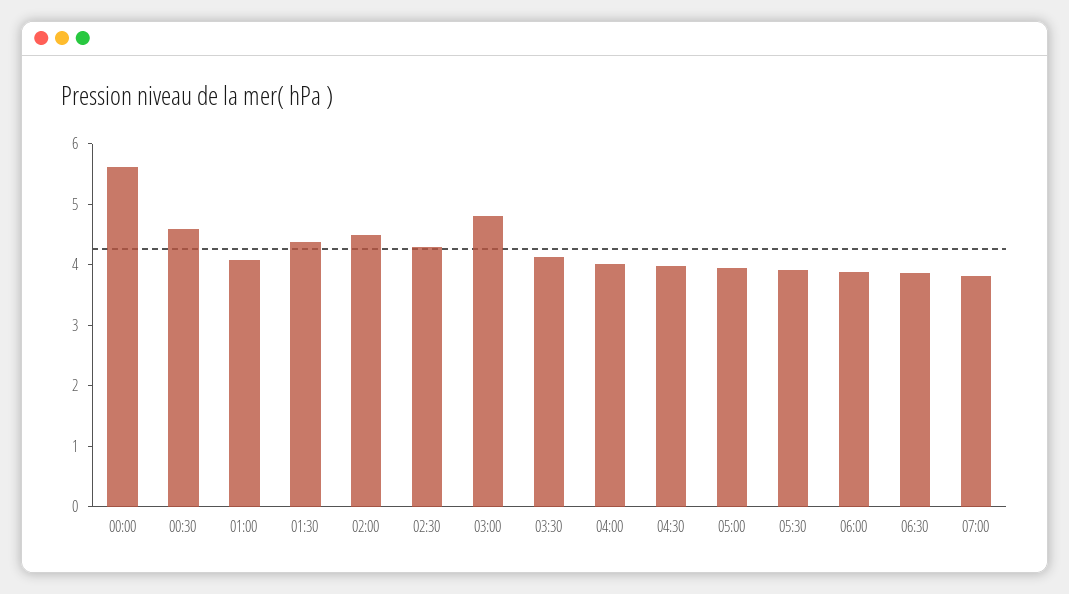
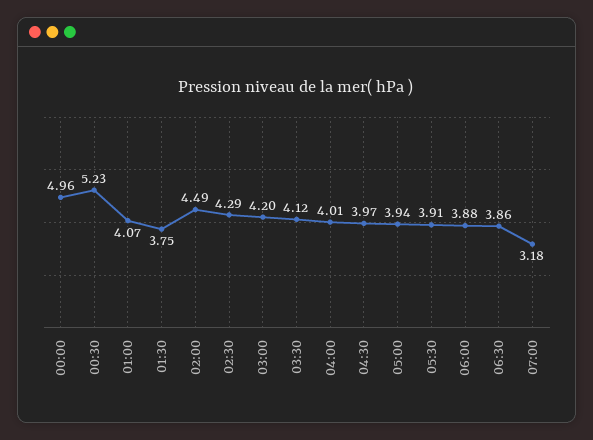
00:00: 5.6 -> 4.96
00:30: 4.6 -> 5.23
01:30: 4.4 -> 3.75
03:00: 4.8 -> 4.2
07:00: 3.8 -> 3.18

